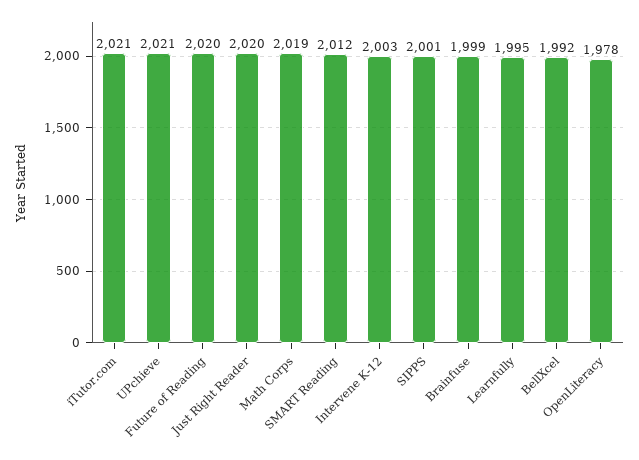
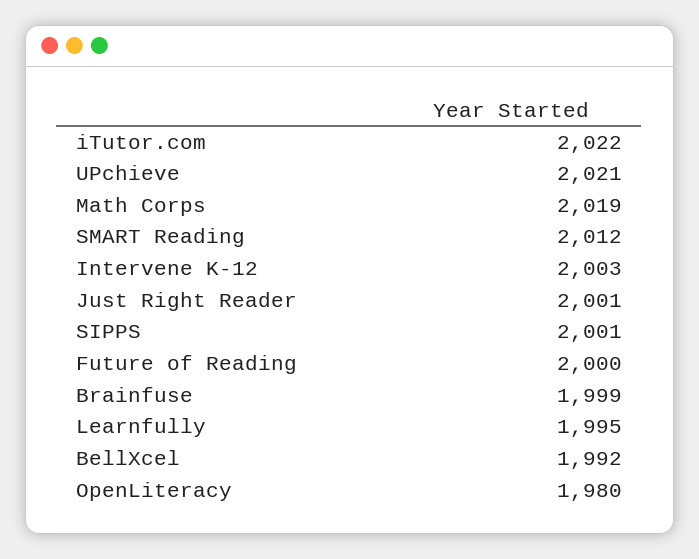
iTutor.com: 2021 -> 2022
Future of Reading: 2020 -> 2000
Just Right Reader: 2020 -> 2001
OpenLiteracy: 1978 -> 1980

